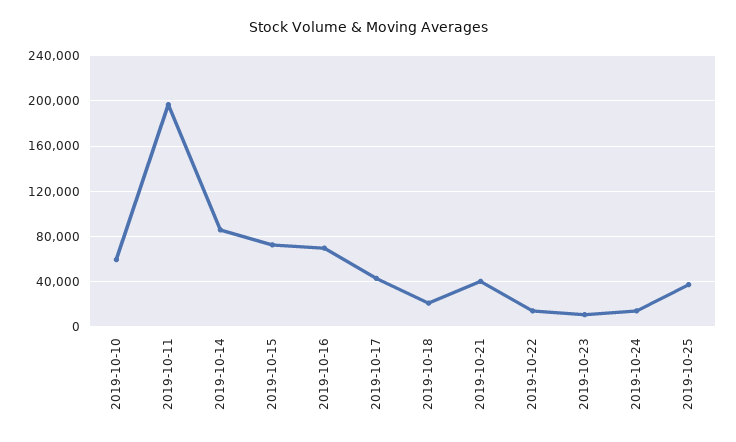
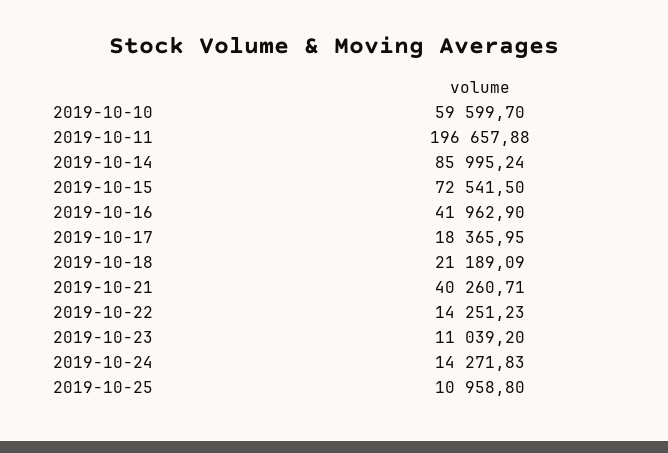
2019-10-16: 70000 -> 41962.9
2019-10-17: 40000 -> 18365.95
2019-10-25: 40000 -> 10958.8

